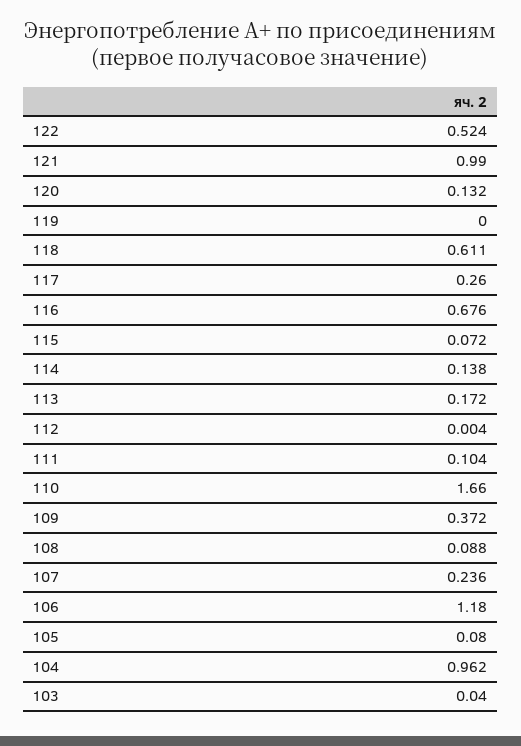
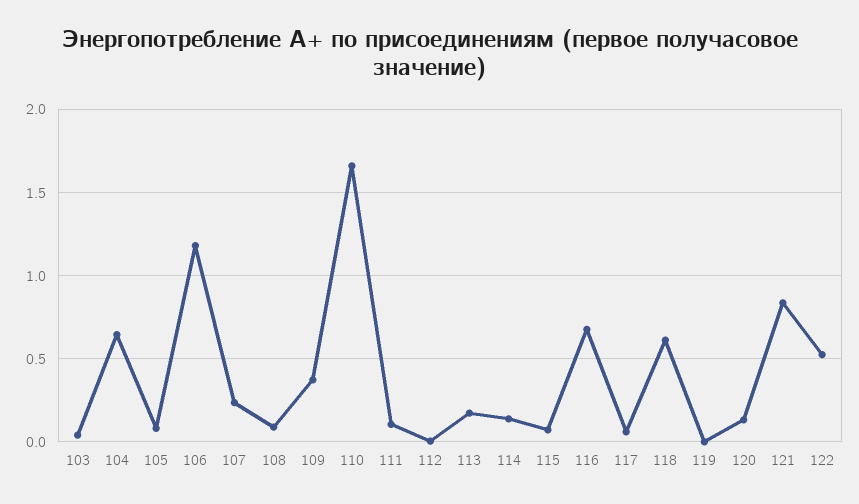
121: 0.99 -> 0.85
117: 0.26 -> 0.05
104: 0.962 -> 0.65

